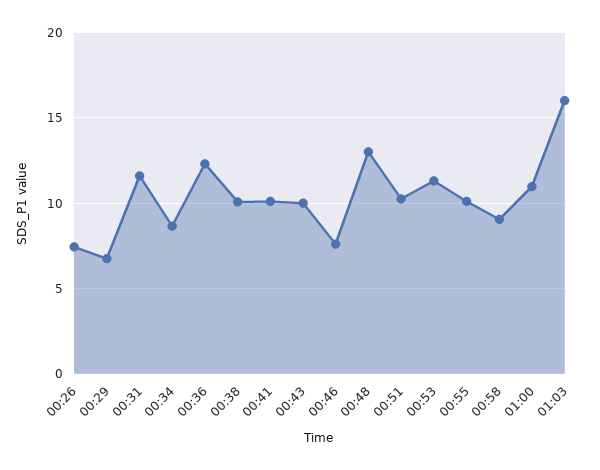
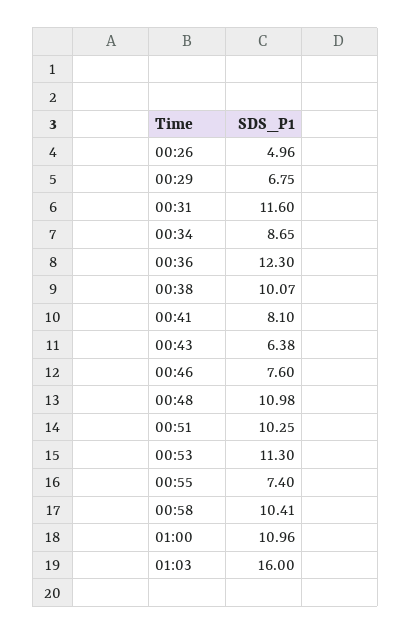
00:26: 7.5 -> 4.96
00:41: 10 -> 8.1
00:43: 10 -> 6.38
00:48: 13 -> 10.98
00:55: 10 -> 7.4
00:58: 9 -> 10.41

